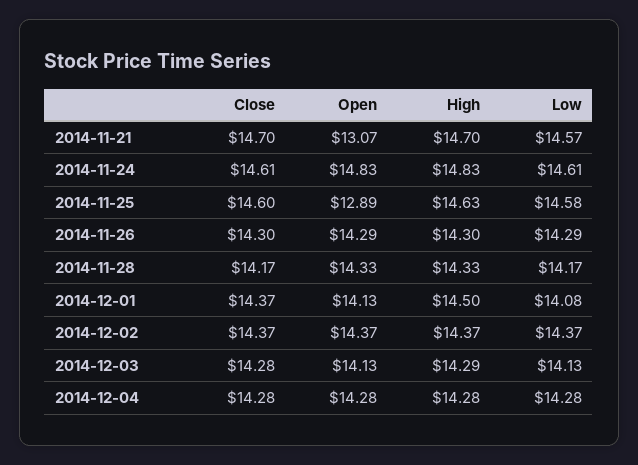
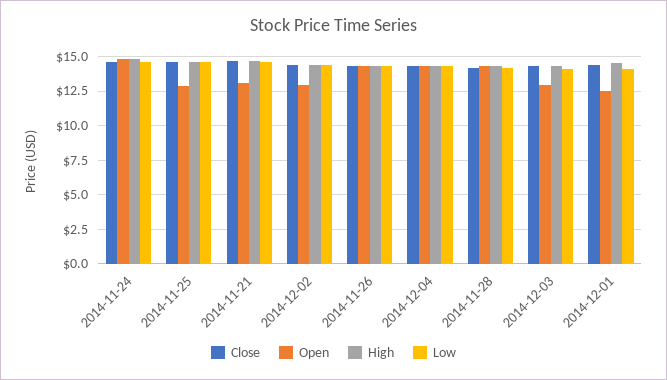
Open, 2014-12-01: 14.13 -> 12.5
Open, 2014-12-02: 14.37 -> 13
Open, 2014-12-03: 14.13 -> 13

